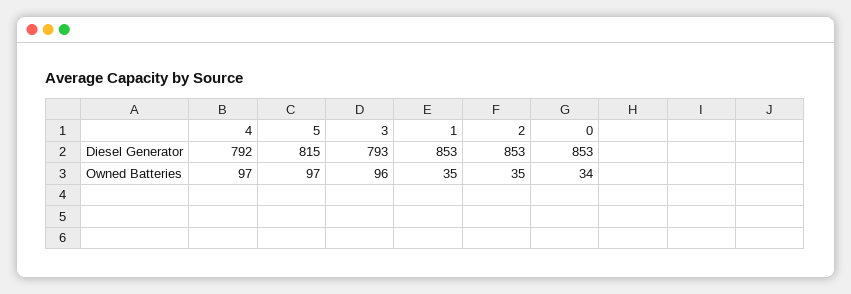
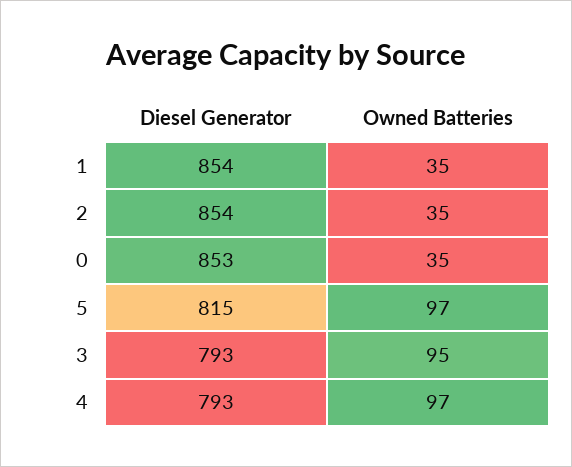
4, Diesel Generator: 792 -> 793
1, Diesel Generator: 853 -> 854
2, Diesel Generator: 853 -> 854
3, Owned Batteries: 96 -> 95
0, Owned Batteries: 34 -> 35

